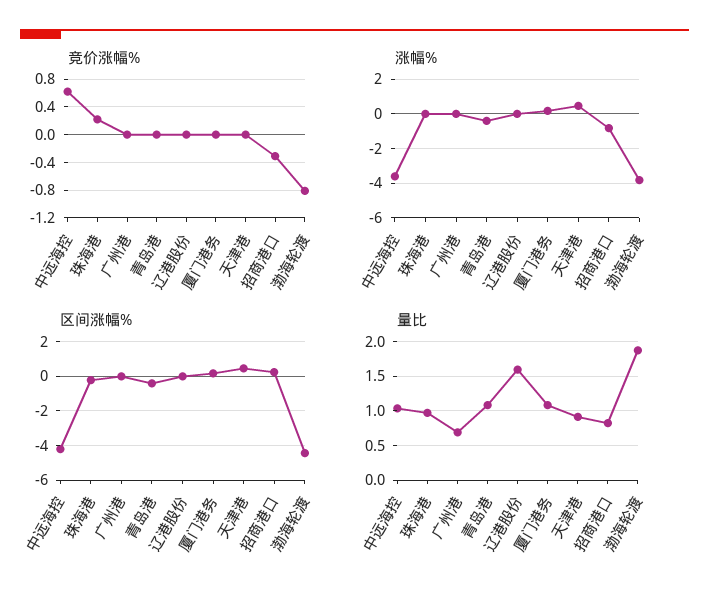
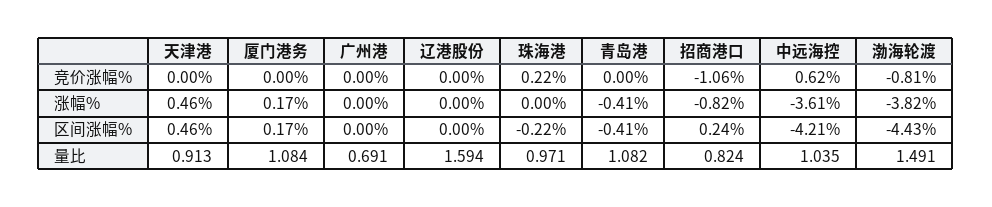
竞价涨幅%, 招商港口: -0.3 -> -1.06
量比, 渤海轮渡: 1.9 -> 1.491

